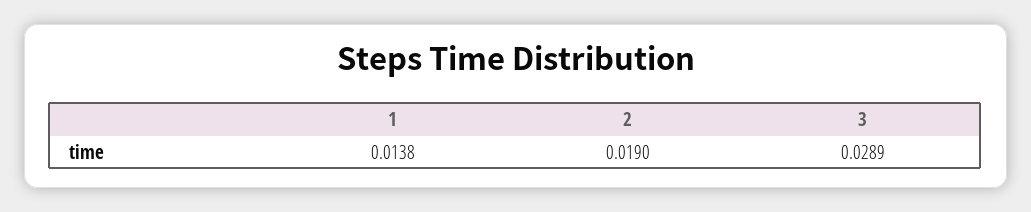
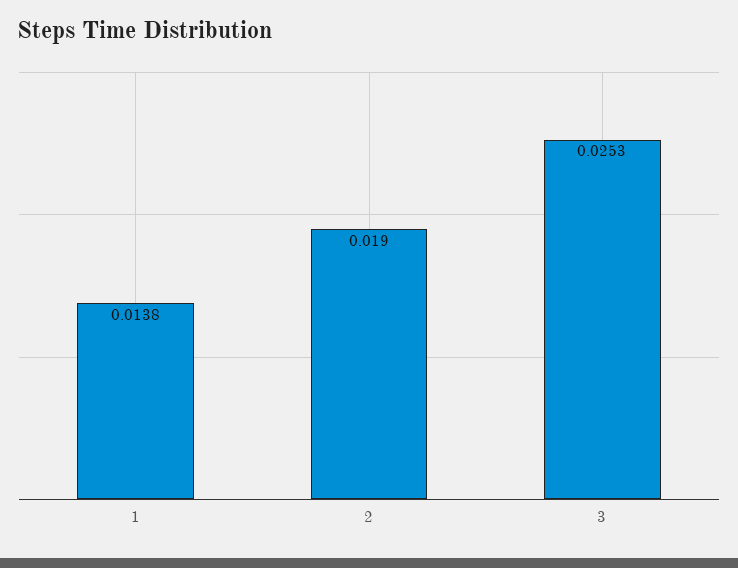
3: 0.0289 -> 0.0253

